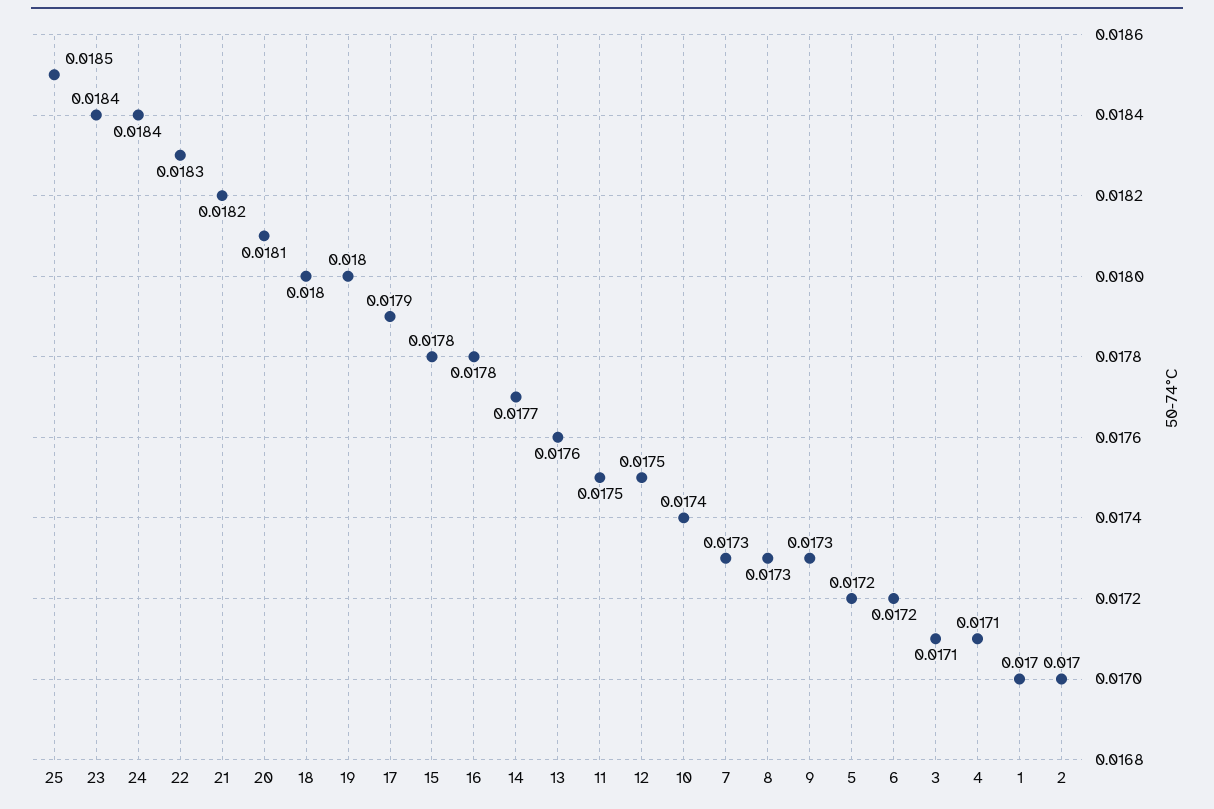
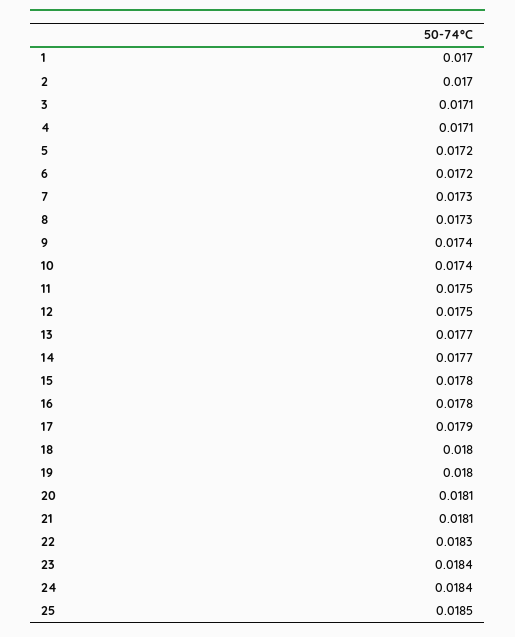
21: 0.0182 -> 0.0181
13: 0.0176 -> 0.0177
9: 0.0173 -> 0.0174

